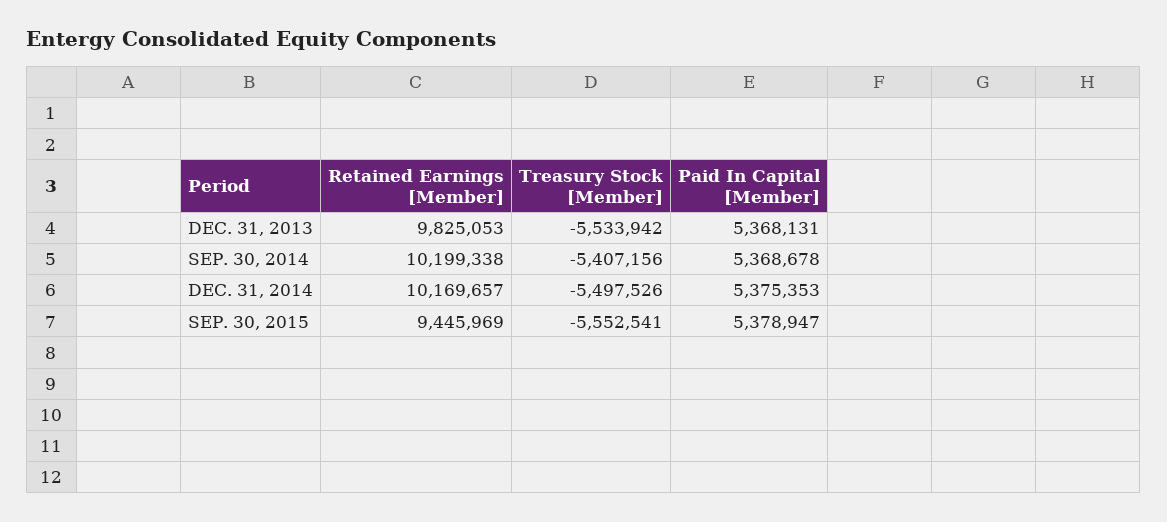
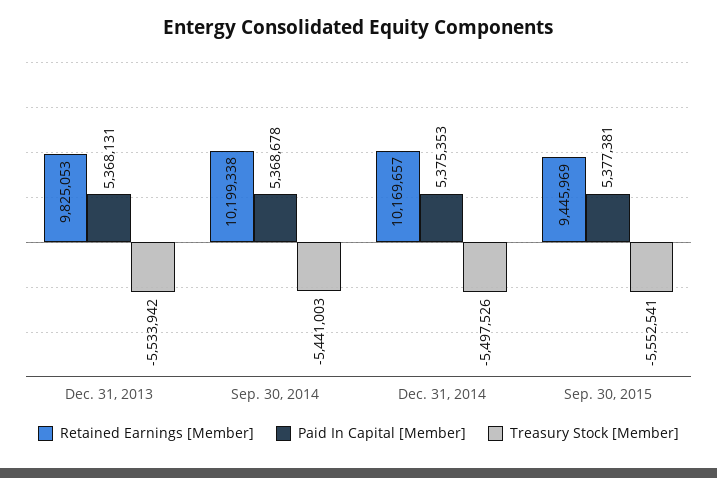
Treasury Stock [Member], SEP. 30, 2014: -5407156 -> -5441003
Paid In Capital [Member], SEP. 30, 2015: 5378947 -> 5377381

